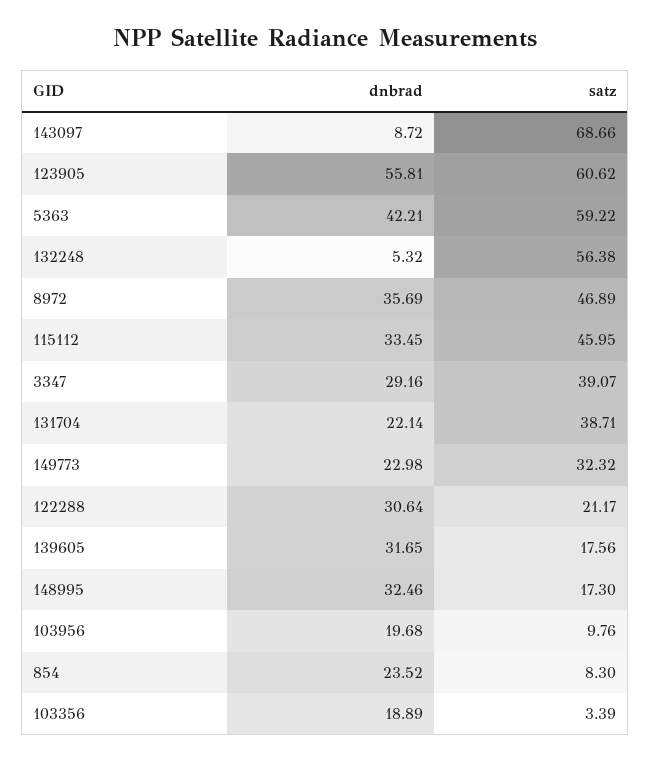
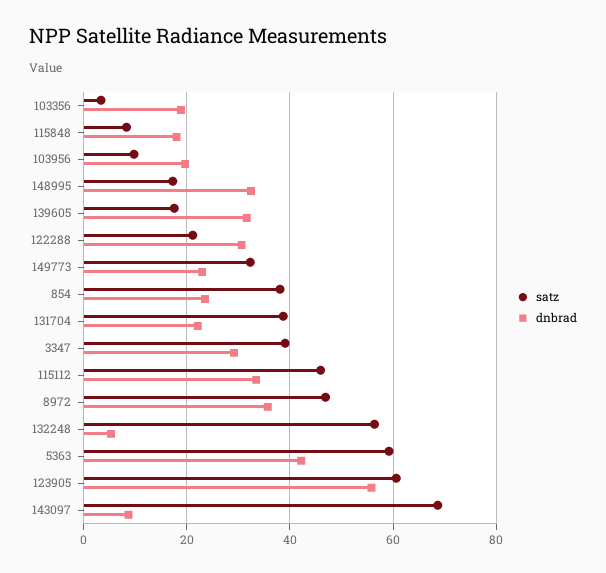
satz, 854: 8.3 -> 38
satz, 115848: none -> 8
dnbrad, 115848: none -> 18

